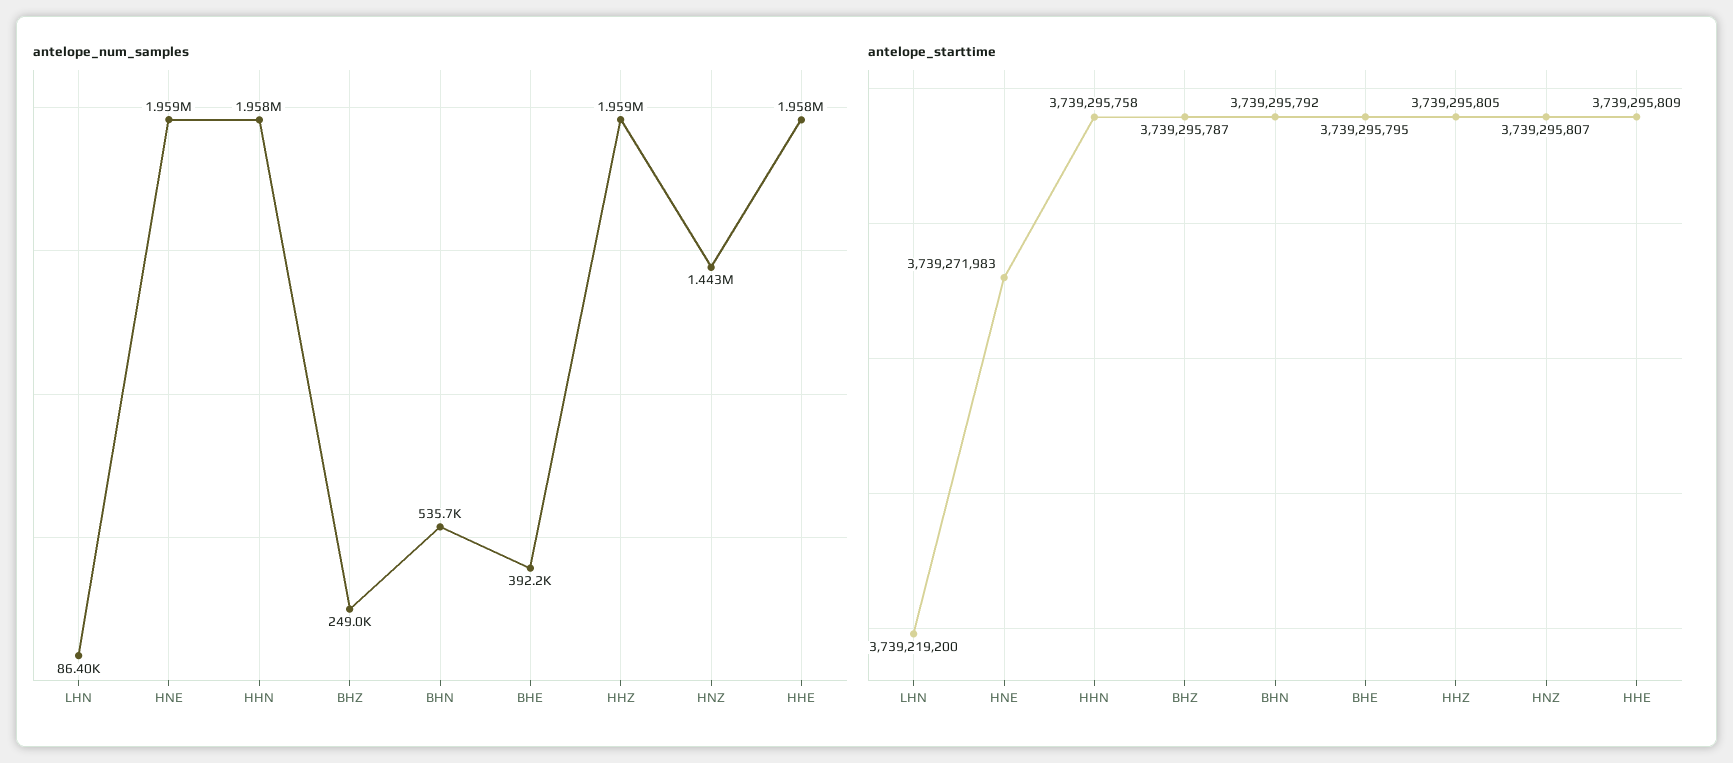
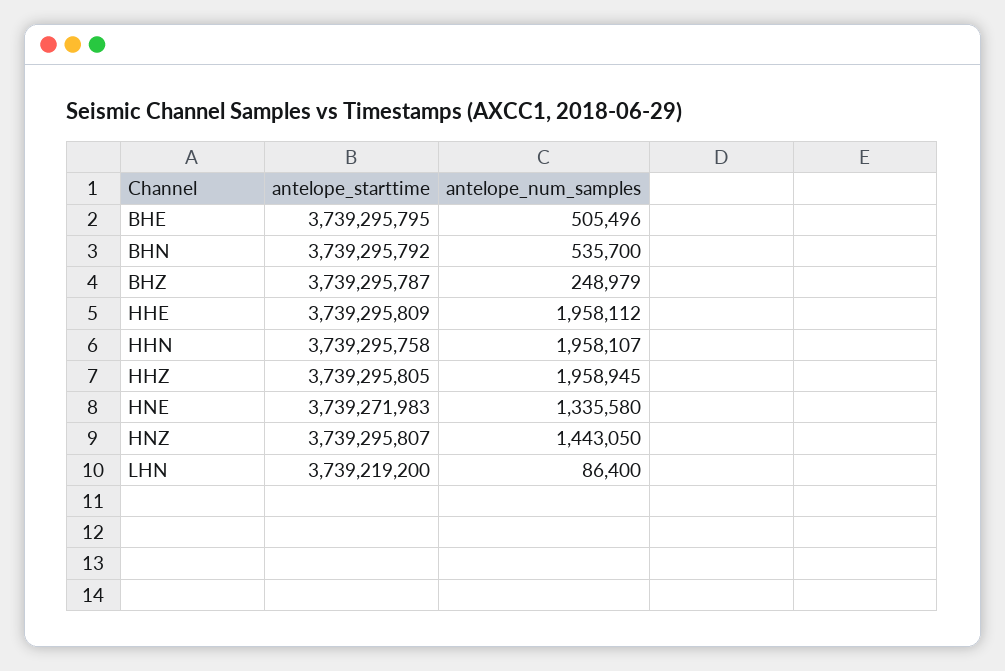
antelope_num_samples, HNE: 1959000 -> 1335580
antelope_num_samples, BHE: 392200 -> 505496

